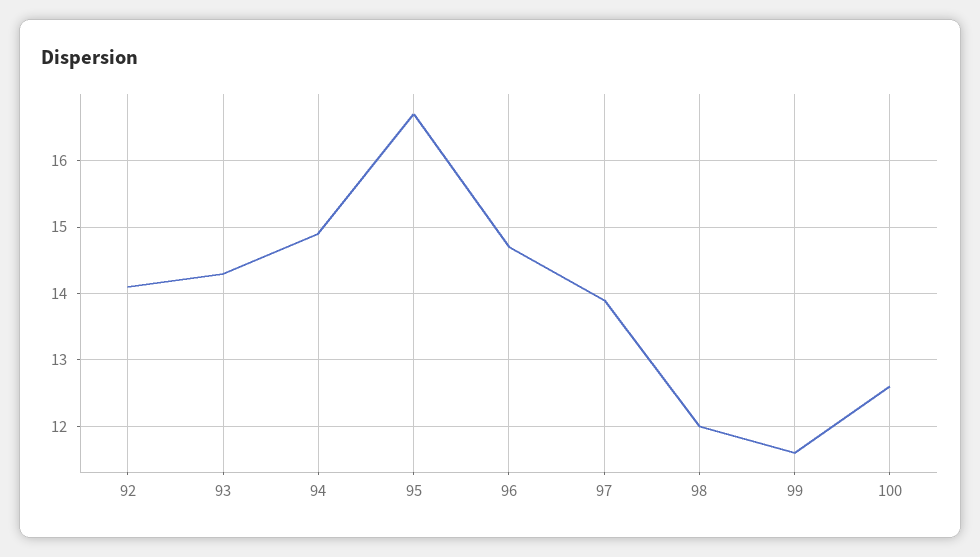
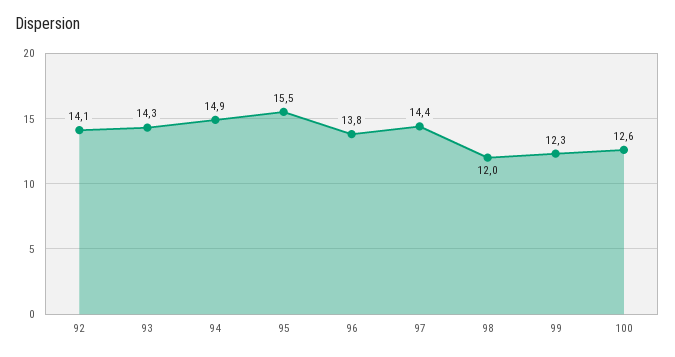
95: 16.7 -> 15.5
96: 14.7 -> 13.8
97: 13.9 -> 14.4
99: 11.6 -> 12.3

